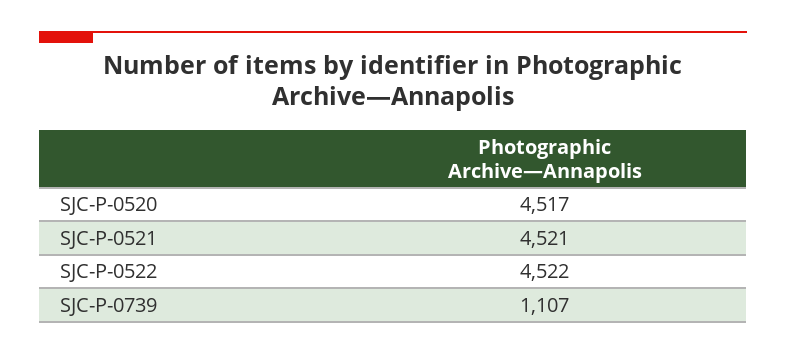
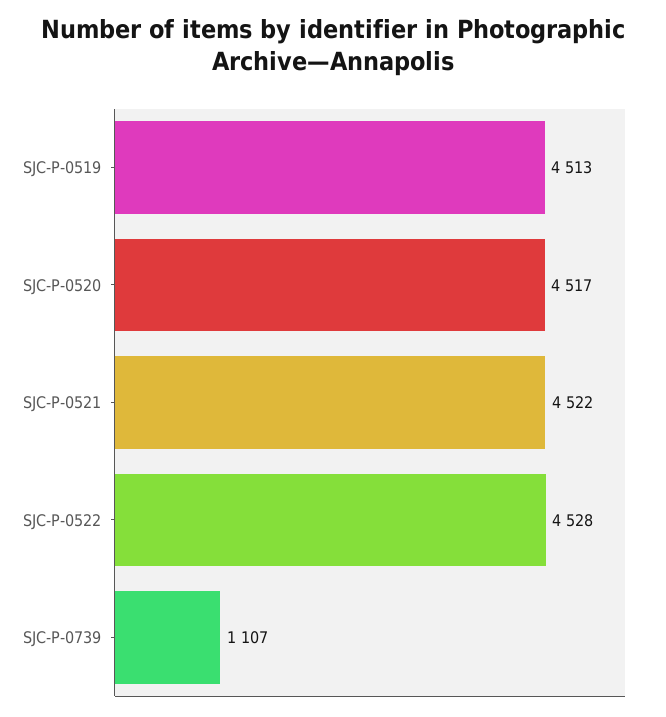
SJC-P-0521: 4521 -> 4522
SJC-P-0522: 4522 -> 4528
SJC-P-0519: none -> 4513

